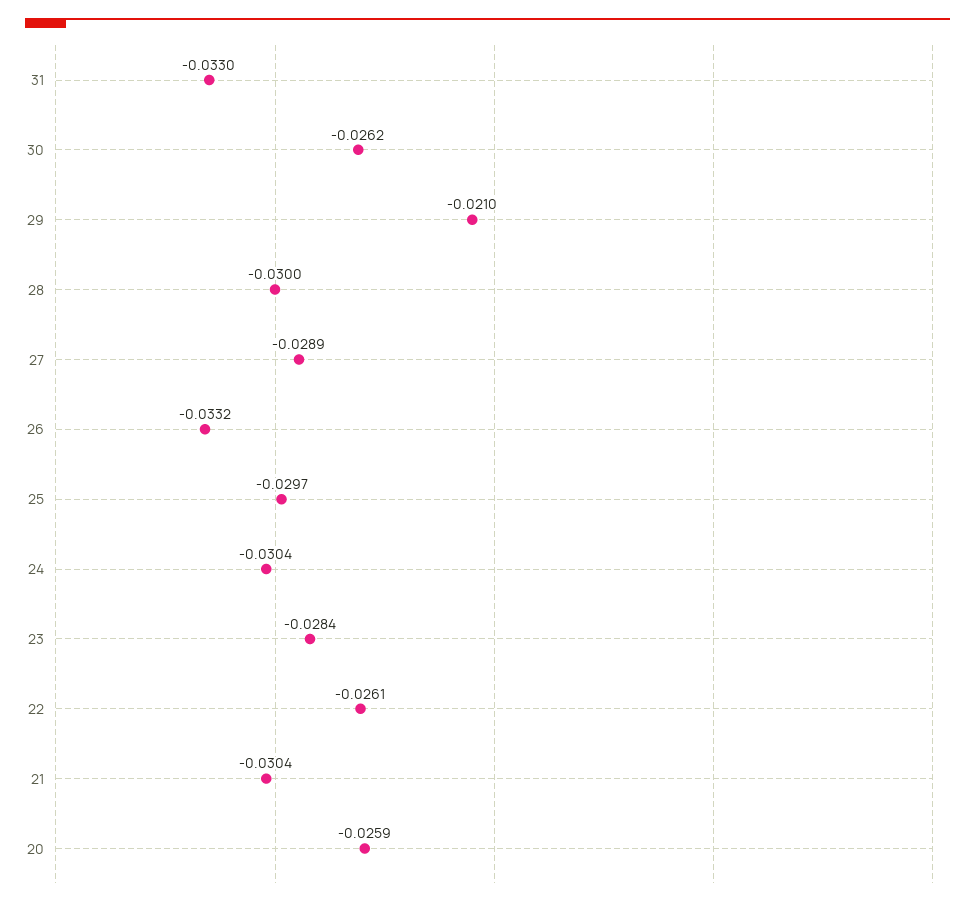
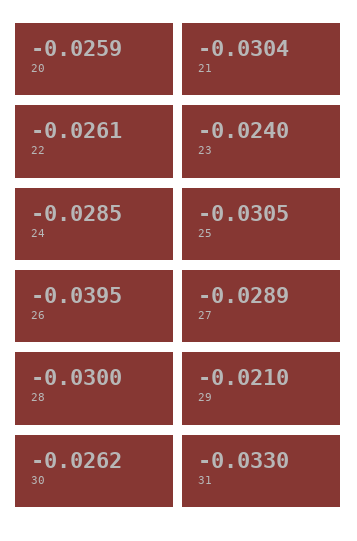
26: -0.0332 -> -0.0395
25: -0.0297 -> -0.0305
24: -0.0304 -> -0.0285
23: -0.0284 -> -0.024

